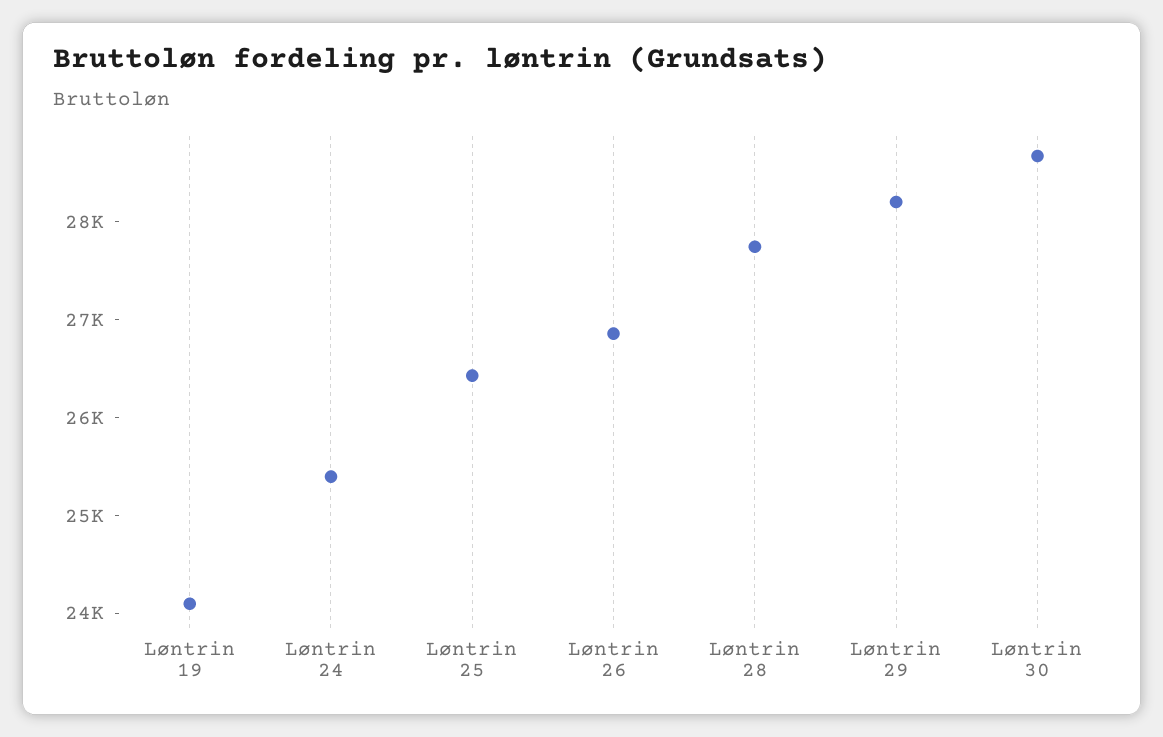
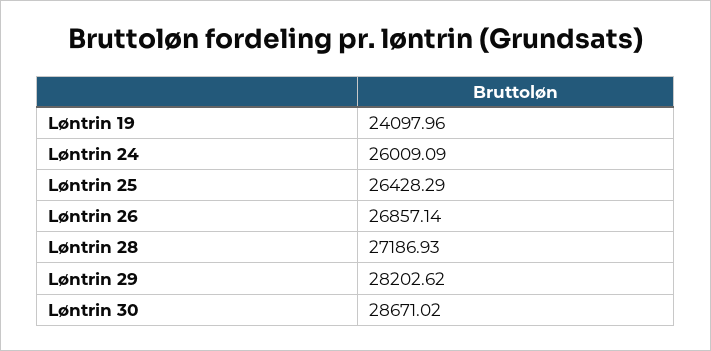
Løntrin 24: 25400 -> 26009.09
Løntrin 28: 27800 -> 27186.93

